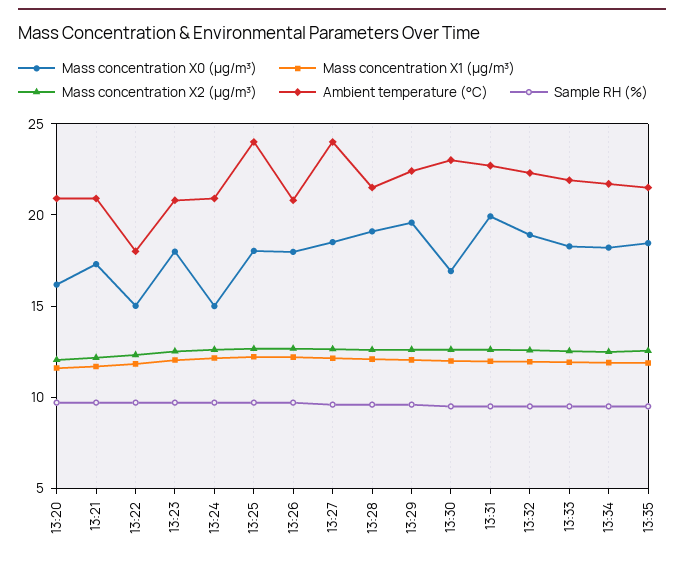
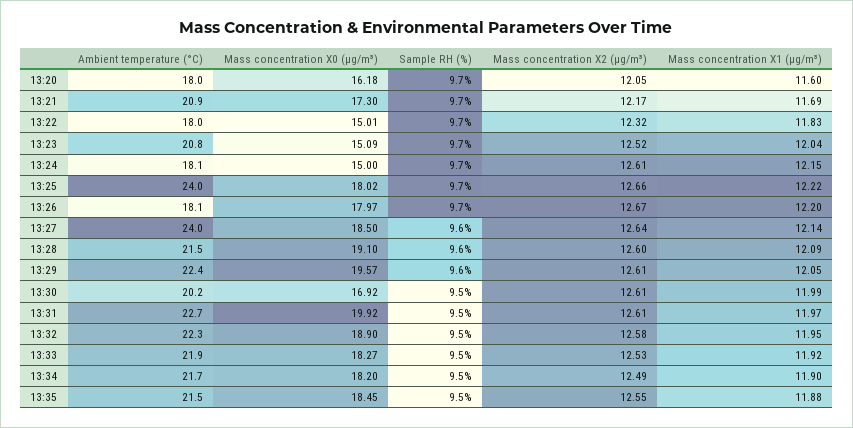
Ambient temperature (°C), 13:20: 21 -> 18
Mass concentration X0 (μg/m³), 13:23: 18 -> 15.09
Ambient temperature (°C), 13:24: 21 -> 18.1
Ambient temperature (°C), 13:26: 21 -> 18.1
Ambient temperature (°C), 13:30: 23 -> 20.2

